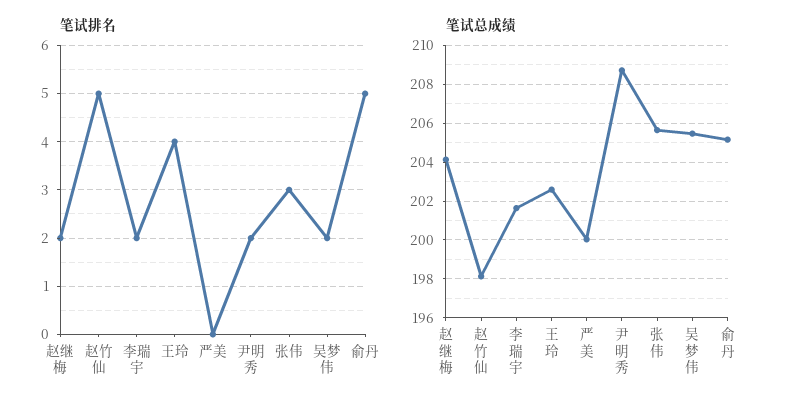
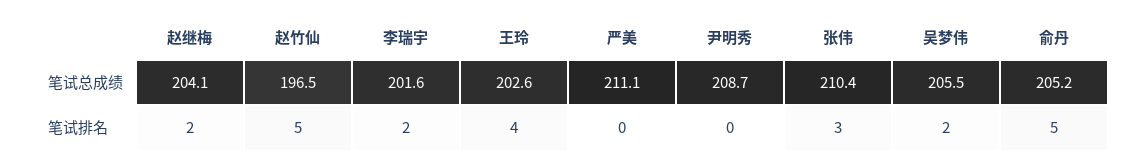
笔试排名, 尹明秀: 2 -> 0
笔试总成绩, 赵竹仙: 198 -> 196.5
笔试总成绩, 严美: 200 -> 211.1
笔试总成绩, 张伟: 205.5 -> 210.4

